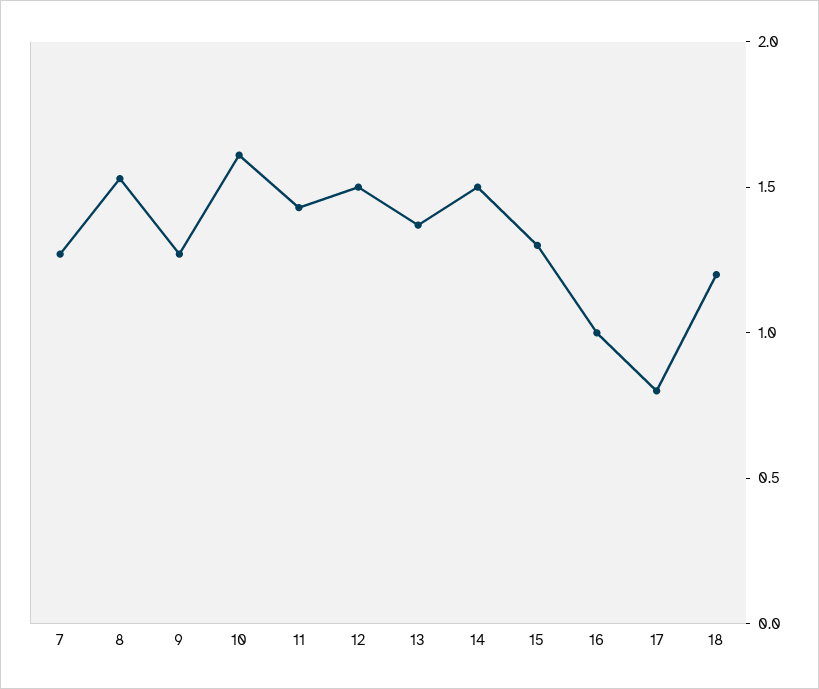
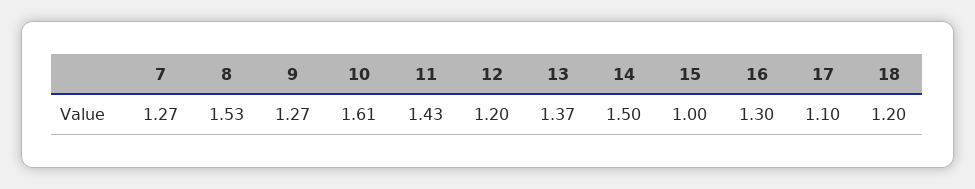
12: 1.5 -> 1.2
15: 1.3 -> 1
16: 1 -> 1.3
17: 0.8 -> 1.1

